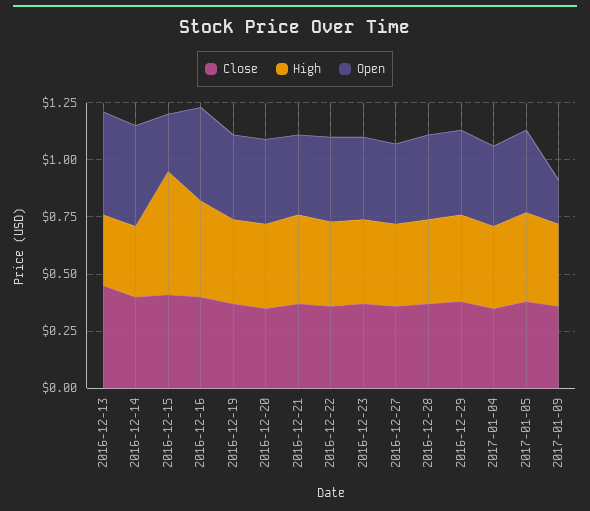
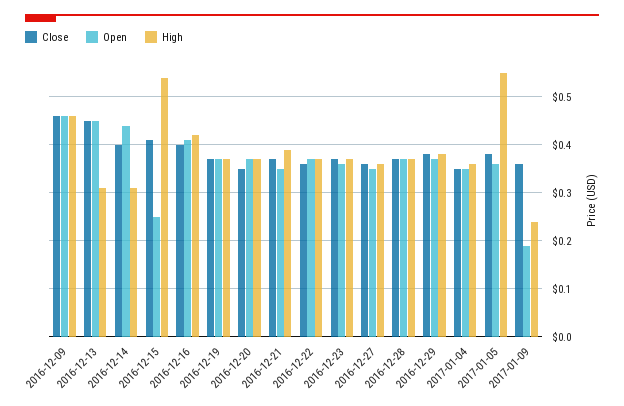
High, 2017-01-05: 0.4 -> 0.55
High, 2017-01-09: 0.35 -> 0.25
Close, 2016-12-09: none -> 0.45
Open, 2016-12-09: none -> 0.45
High, 2016-12-09: none -> 0.45

